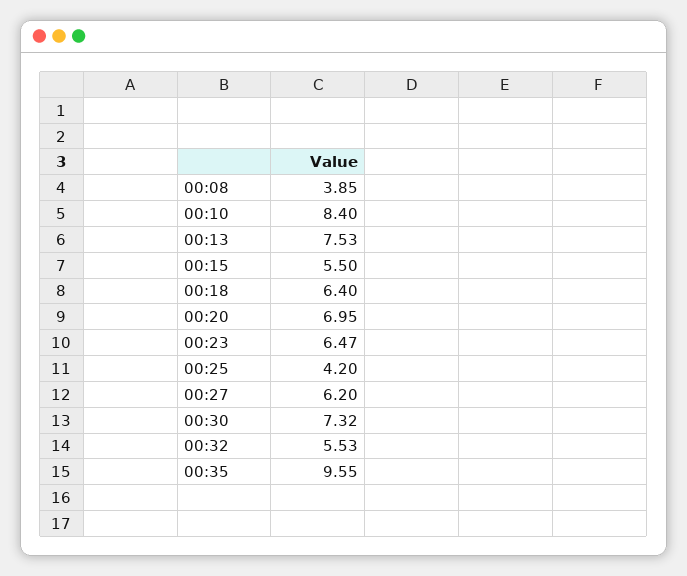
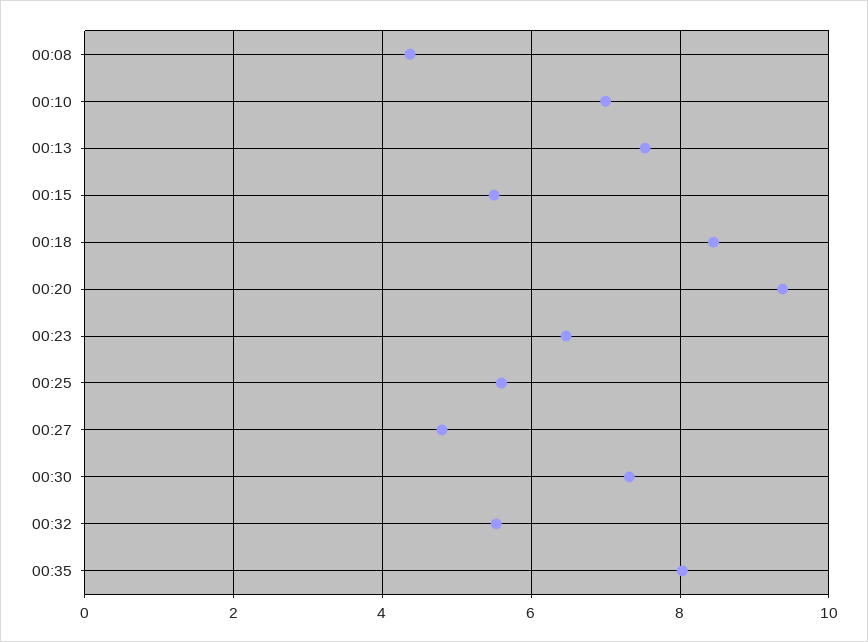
00:08: 3.85 -> 4.4
00:10: 8.4 -> 7
00:18: 6.4 -> 8.4
00:20: 6.95 -> 9.4
00:25: 4.2 -> 5.6
00:27: 6.2 -> 4.8
00:35: 9.55 -> 8

